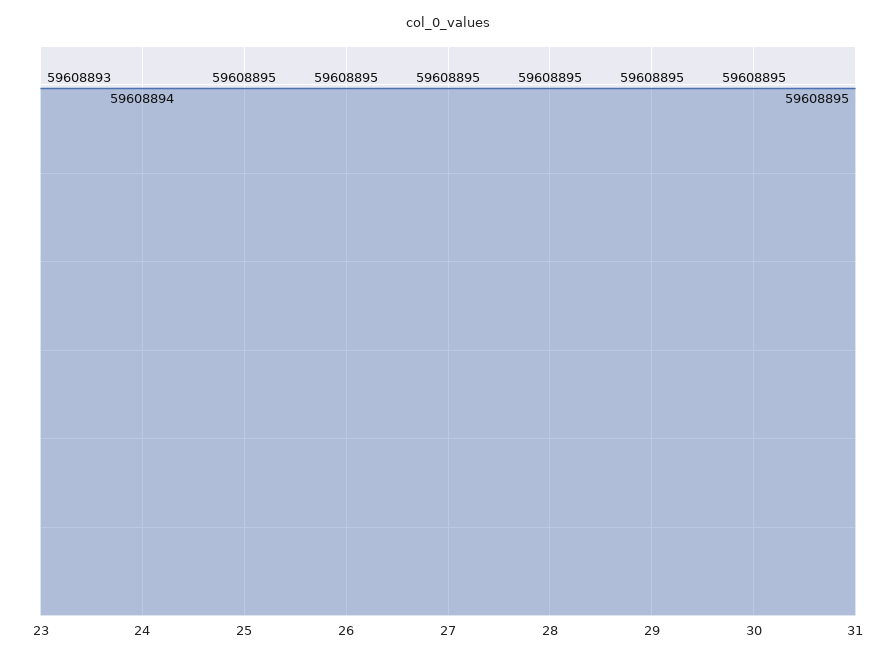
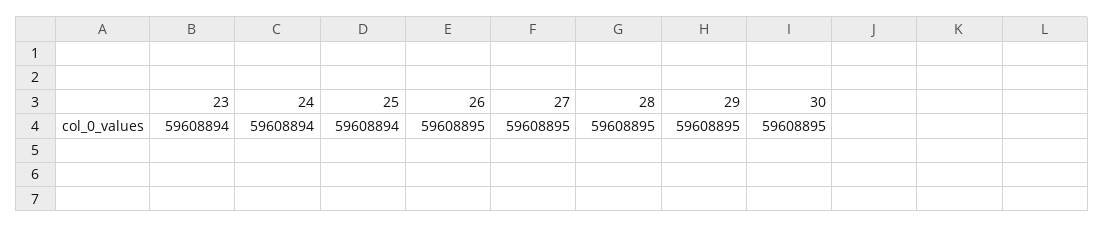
23: 59608893 -> 59608894
25: 59608895 -> 59608894
31: 59608895 -> none

